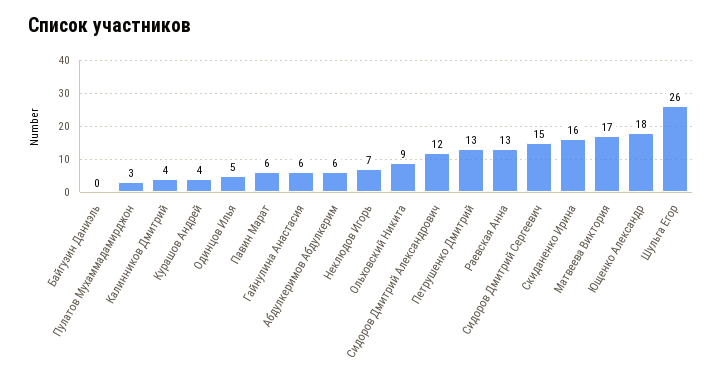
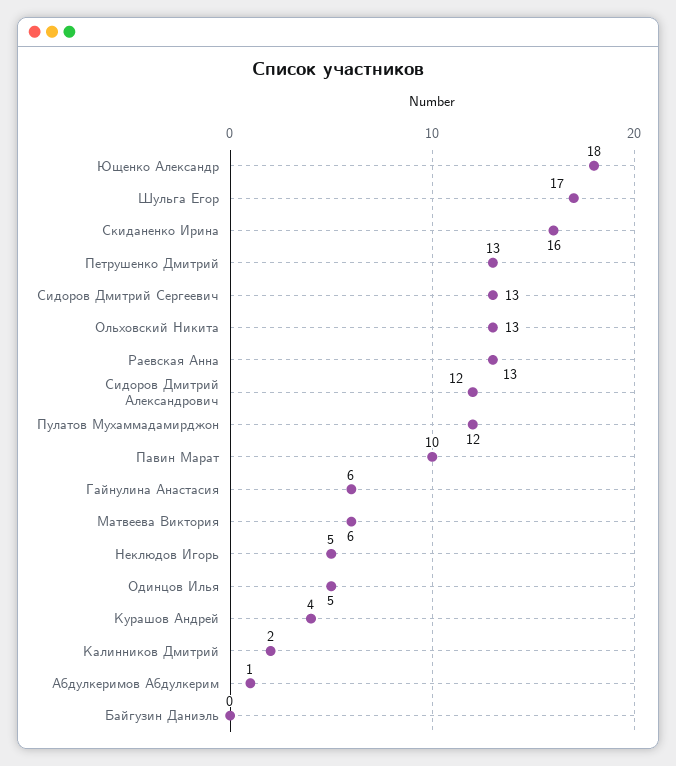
Пулатов Мухаммадамирджон: 3 -> 12
Калинников Дмитрий: 4 -> 2
Павин Марат: 6 -> 10
Абдулкеримов Абдулкерим: 6 -> 1
Неклюдов Игорь: 7 -> 5
Ольховский Никита: 9 -> 13
Сидоров Дмитрий Сергеевич: 15 -> 13
Матвеева Виктория: 17 -> 6
Шульга Егор: 26 -> 17

